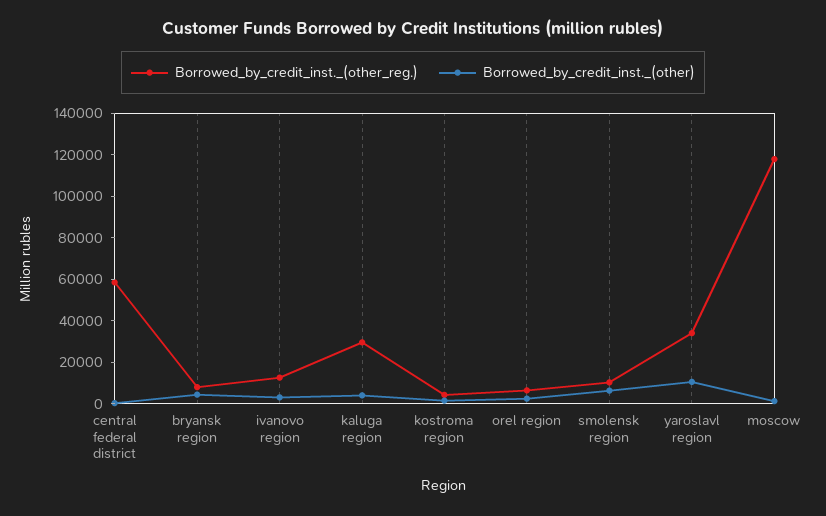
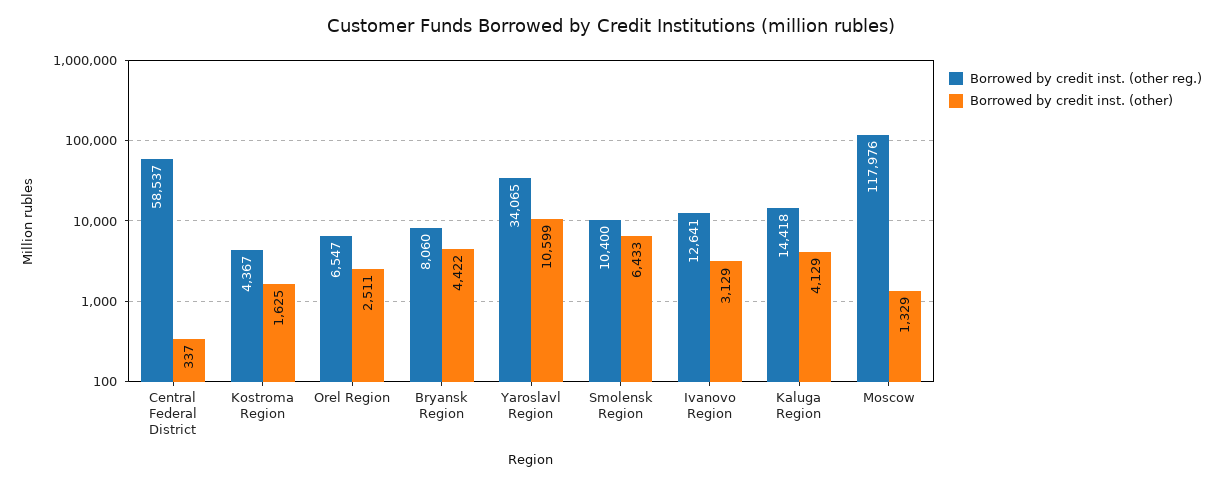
Borrowed_by_credit_inst._(other_reg.), kaluga region: 30000 -> 14418

